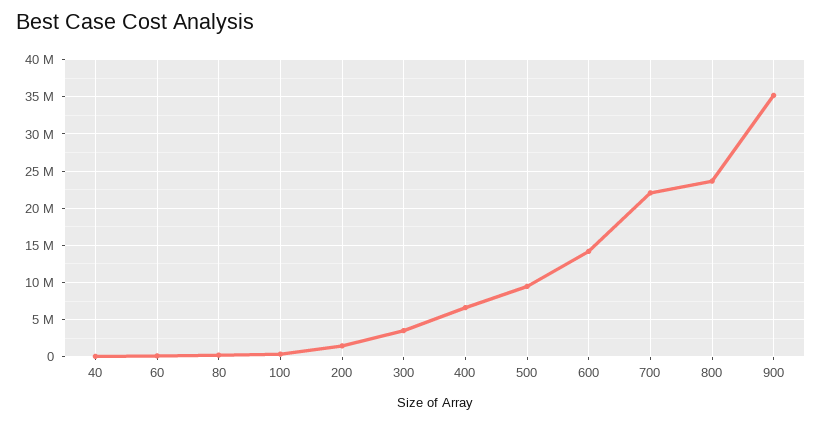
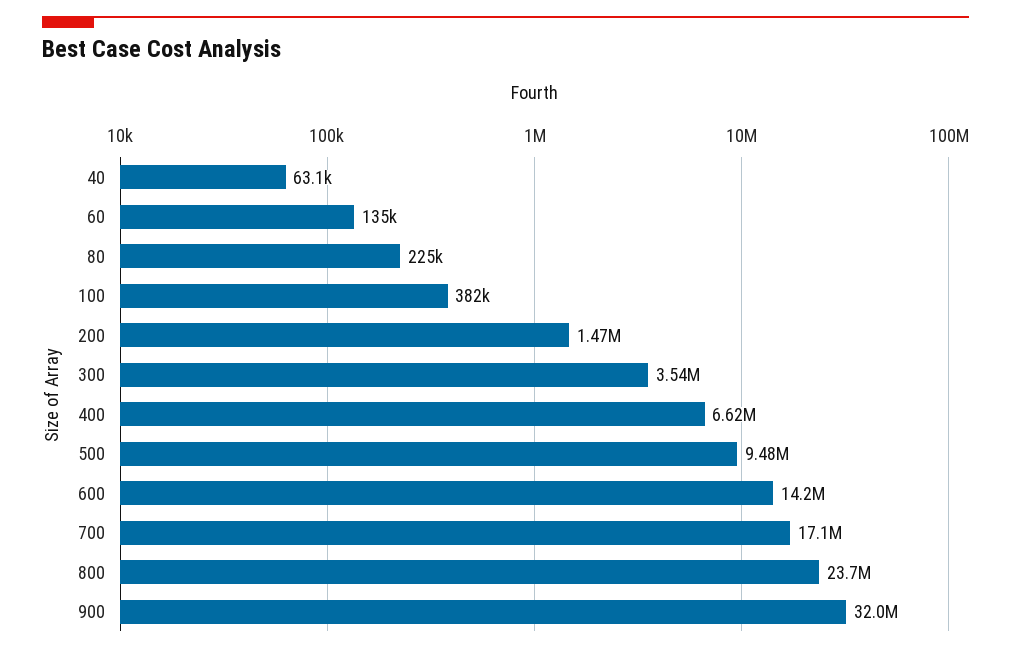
700: 22000000 -> 17100000
900: 35000000 -> 32000000

